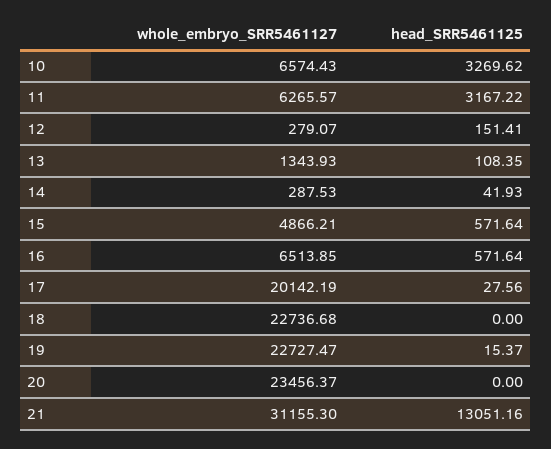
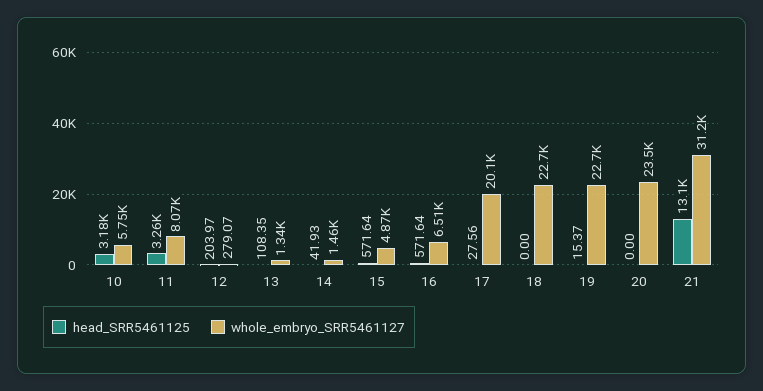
whole_embryo_SRR5461127, 10: 6574.43 -> 5750
head_SRR5461125, 10: 3269.62 -> 3180
whole_embryo_SRR5461127, 11: 6265.57 -> 8070
head_SRR5461125, 11: 3167.22 -> 3260
head_SRR5461125, 12: 151.41 -> 203.97
whole_embryo_SRR5461127, 14: 287.53 -> 1460

